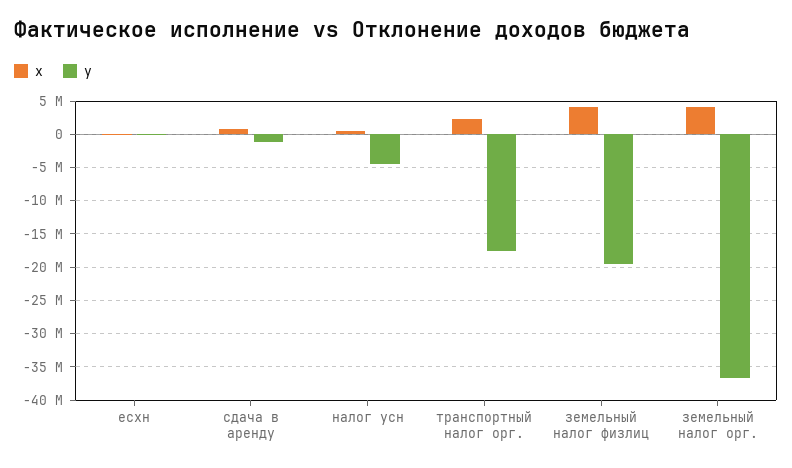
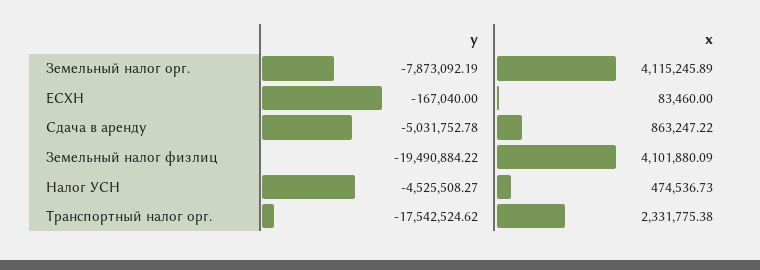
y, сдача в аренду: -1000000 -> -5031752.78
y, земельный налог орг.: -37000000 -> -7873092.19

